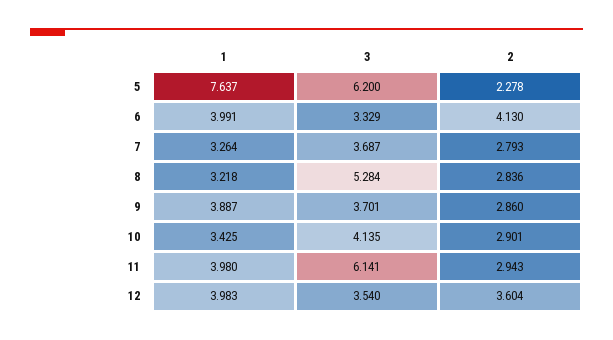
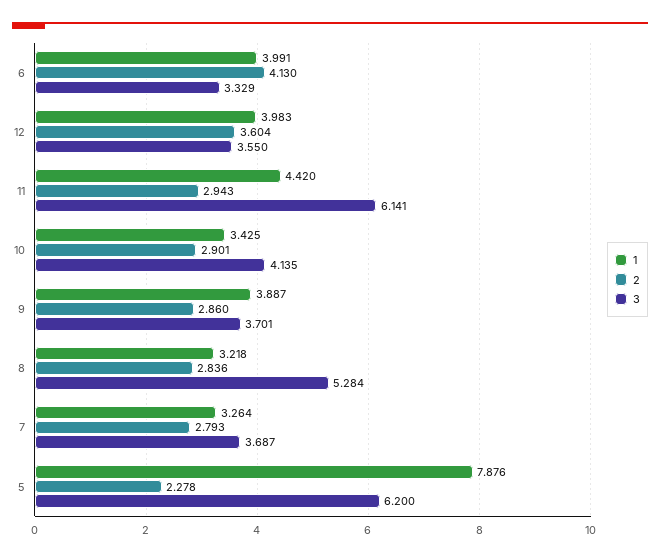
1, 5: 7.637 -> 7.876
1, 11: 3.98 -> 4.42
3, 12: 3.54 -> 3.55

